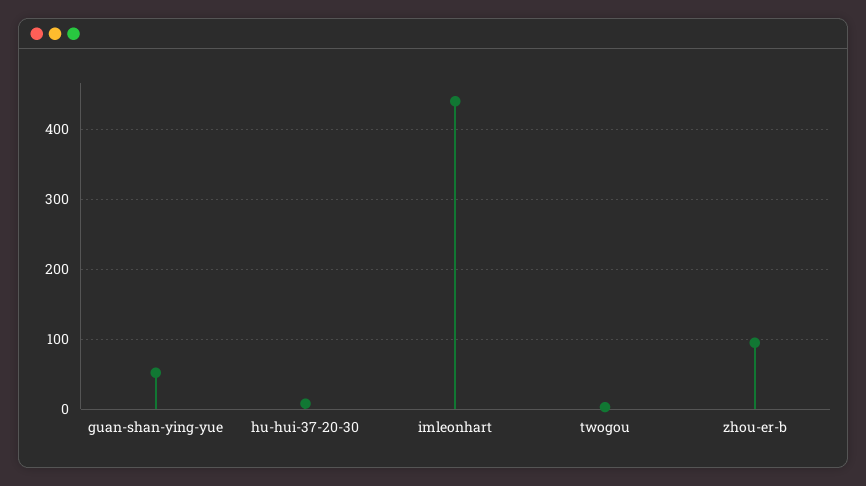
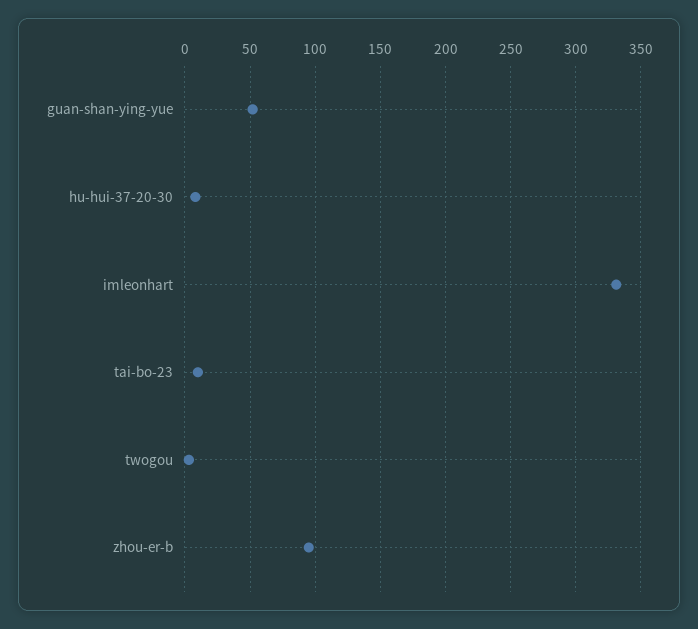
imleonhart: 440 -> 330
tai-bo-23: none -> 10

